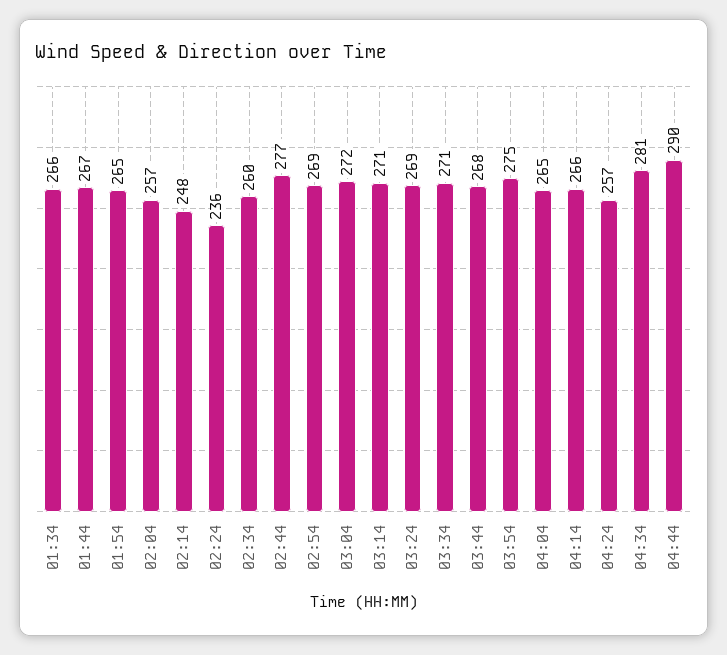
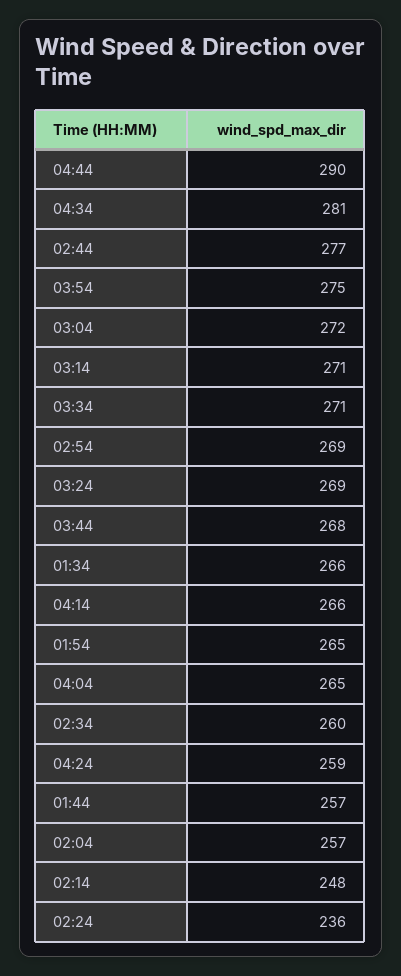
01:44: 267 -> 257
04:24: 257 -> 259

